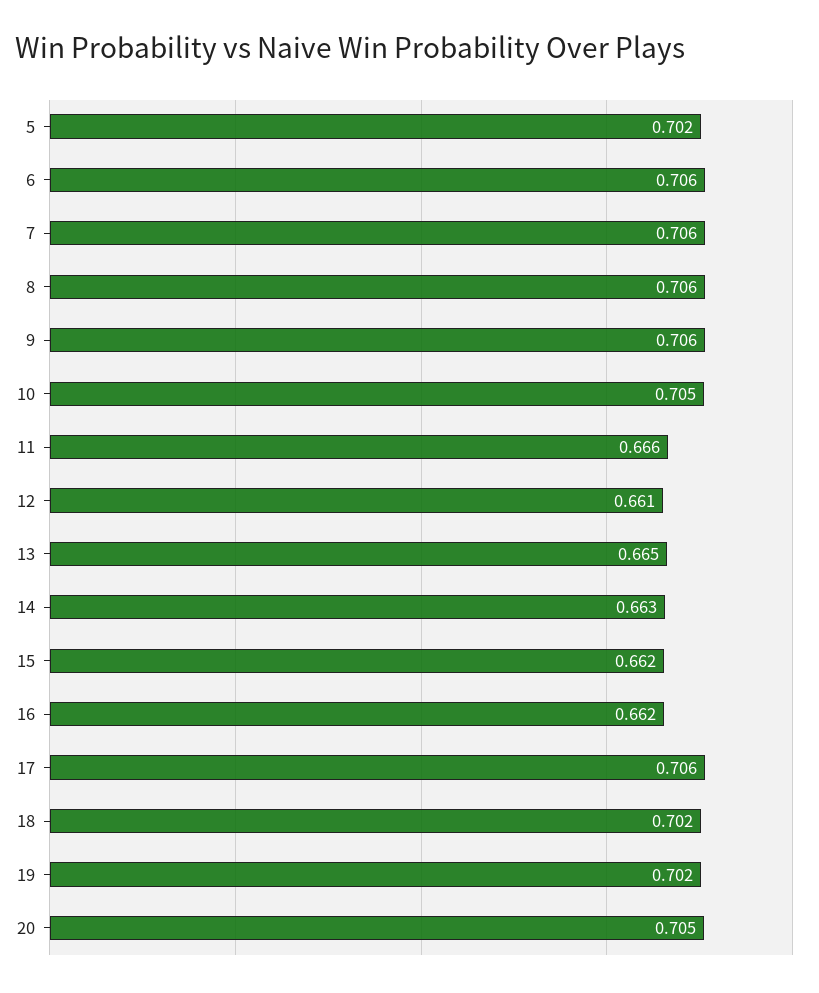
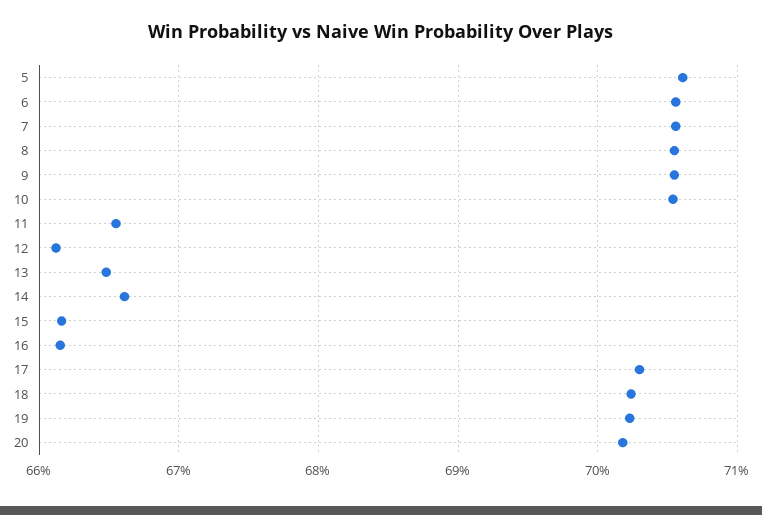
5: 0.702 -> 0.706
14: 0.663 -> 0.666
17: 0.706 -> 0.703
20: 0.705 -> 0.702

